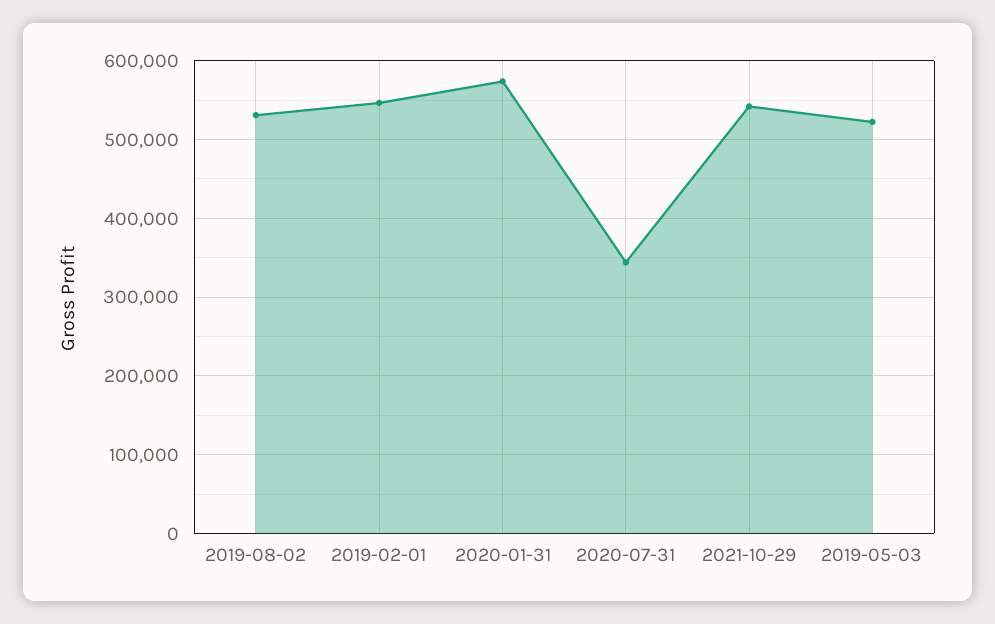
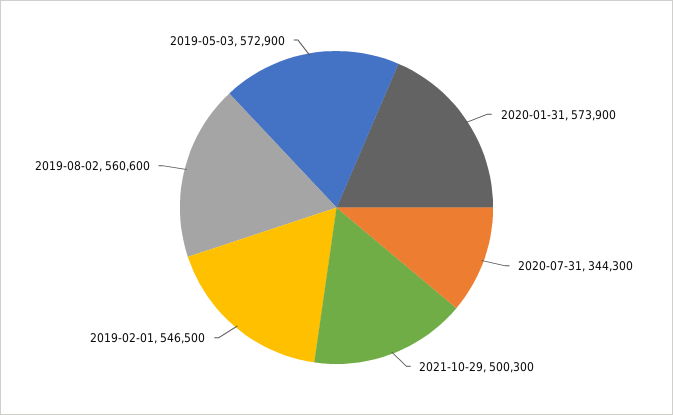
2019-08-02: 530000 -> 560600
2021-10-29: 540000 -> 500300
2019-05-03: 520000 -> 572900

